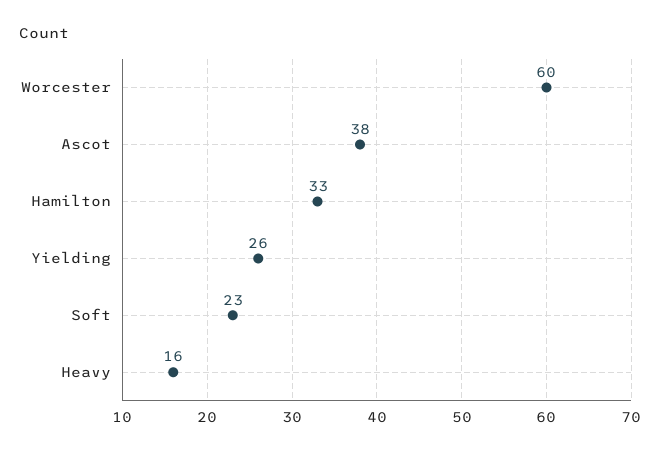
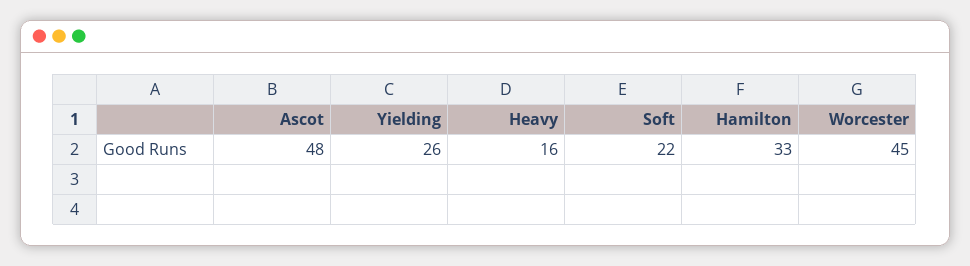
Worcester: 60 -> 45
Ascot: 38 -> 48
Soft: 23 -> 22

